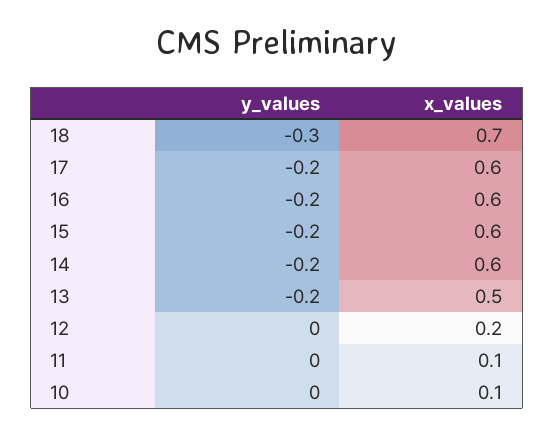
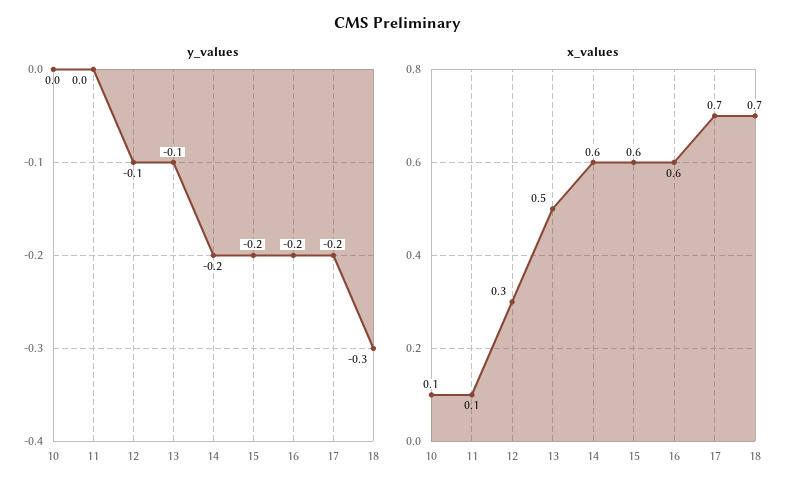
x_values, 17: 0.6 -> 0.7
y_values, 13: -0.2 -> -0.1
y_values, 12: 0 -> -0.1
x_values, 12: 0.2 -> 0.3

